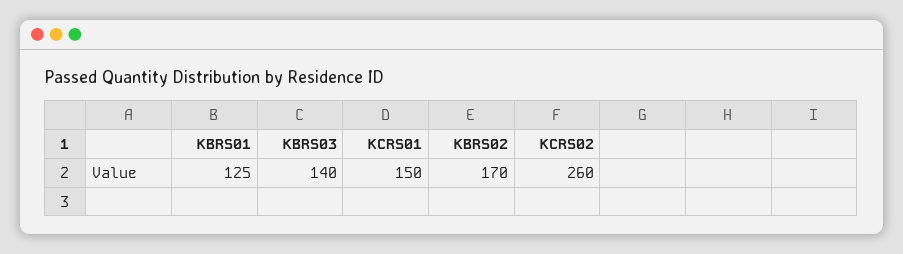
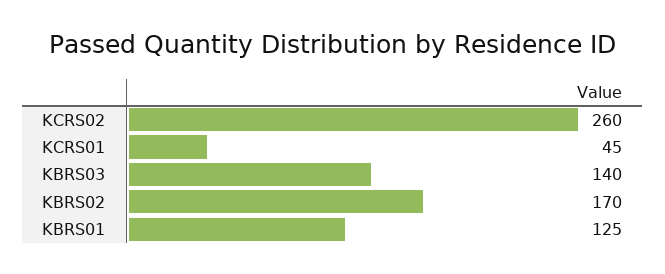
KCRS01: 150 -> 45

